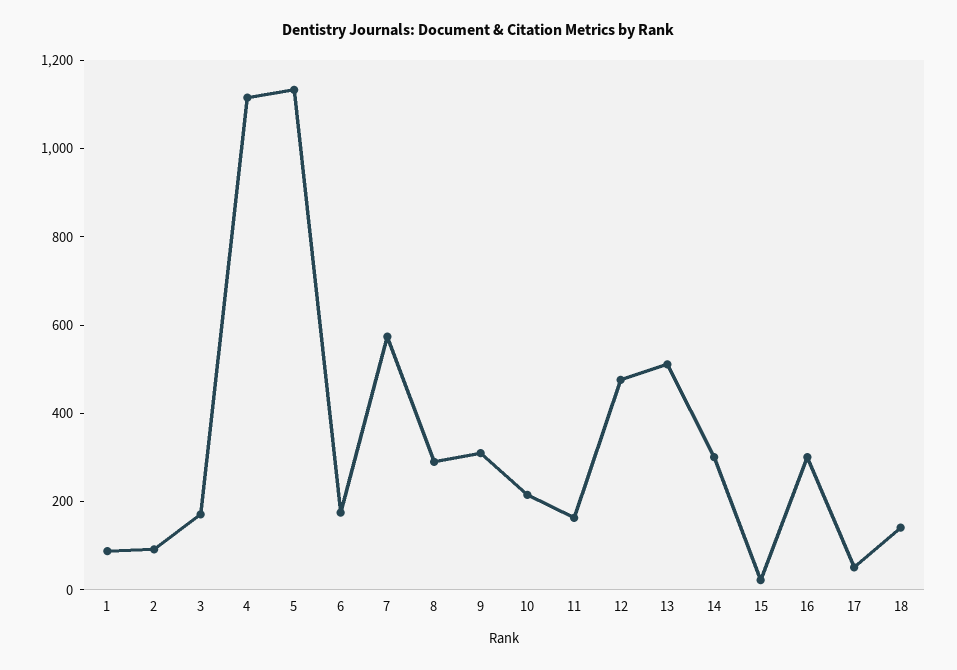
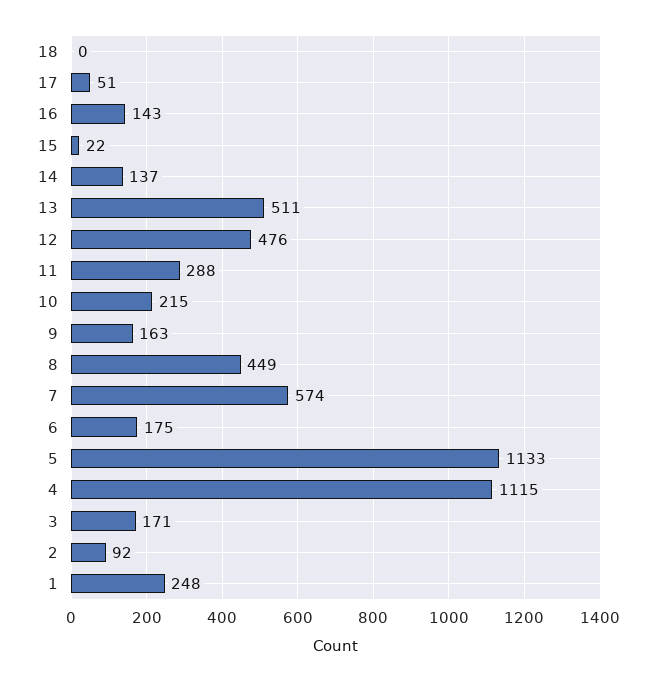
1: 100 -> 248
8: 300 -> 449
9: 300 -> 163
11: 150 -> 288
14: 300 -> 137
16: 300 -> 143
18: 150 -> 0

